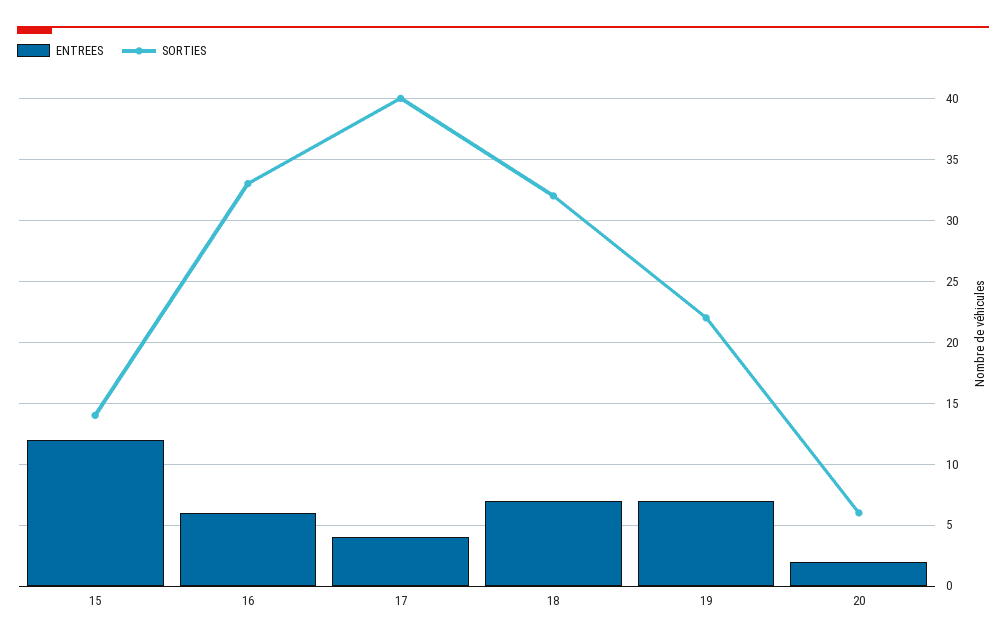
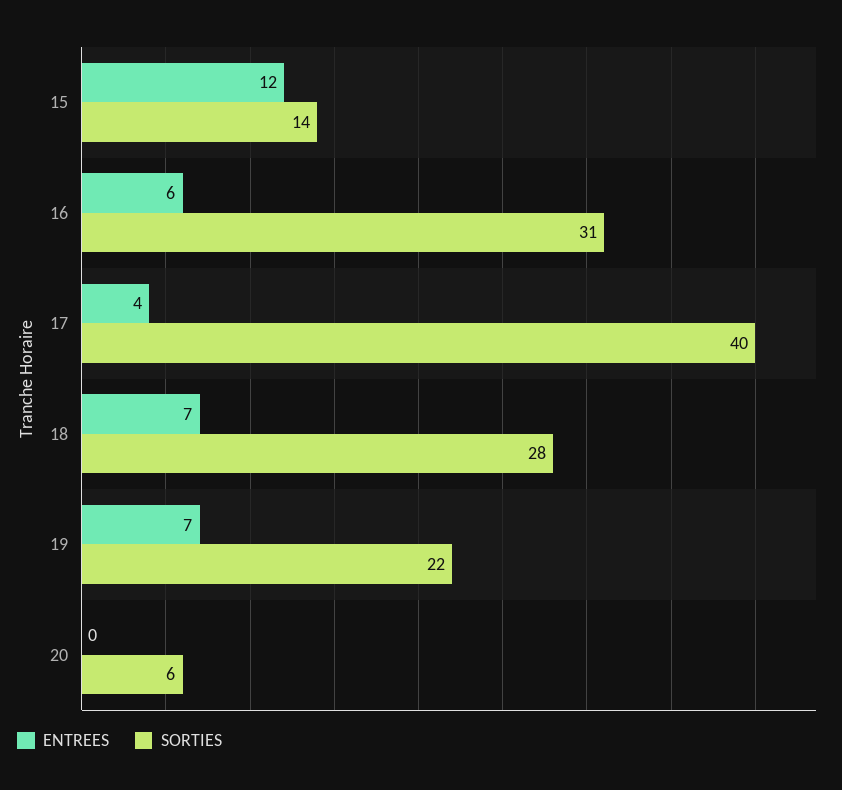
SORTIES, 16: 33 -> 31
SORTIES, 18: 32 -> 28
ENTREES, 20: 2 -> 0

